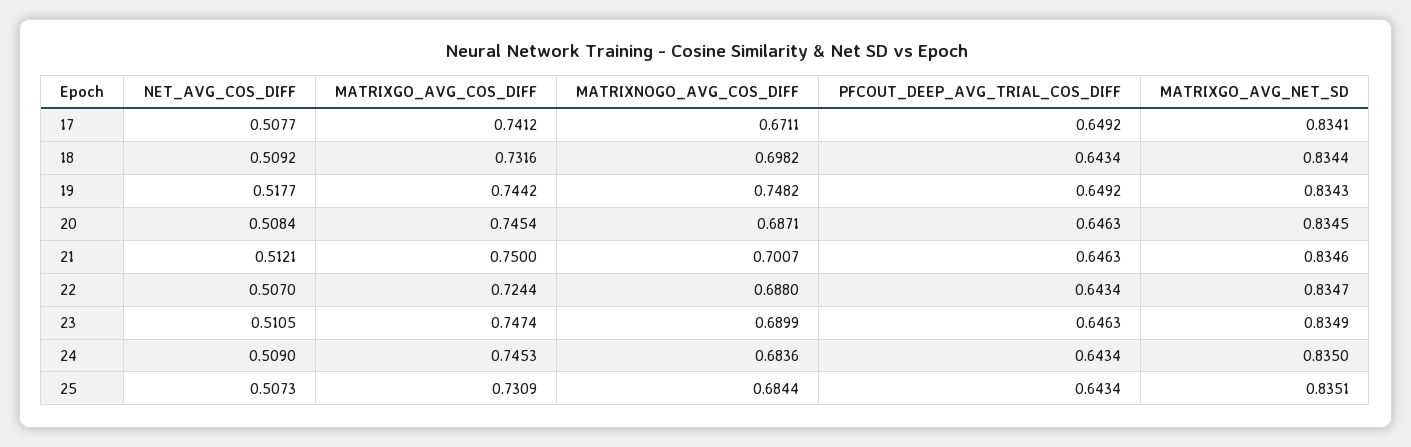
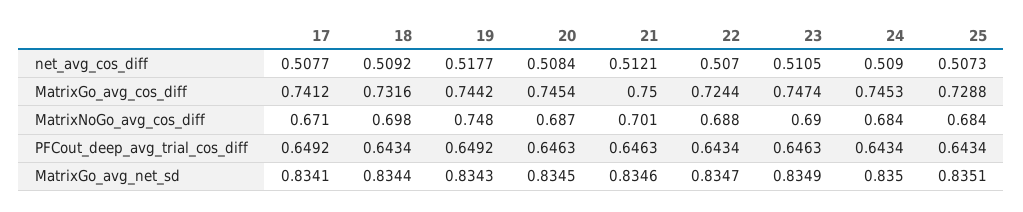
MATRIXGO_AVG_COS_DIFF, 25: 0.7309 -> 0.7288

